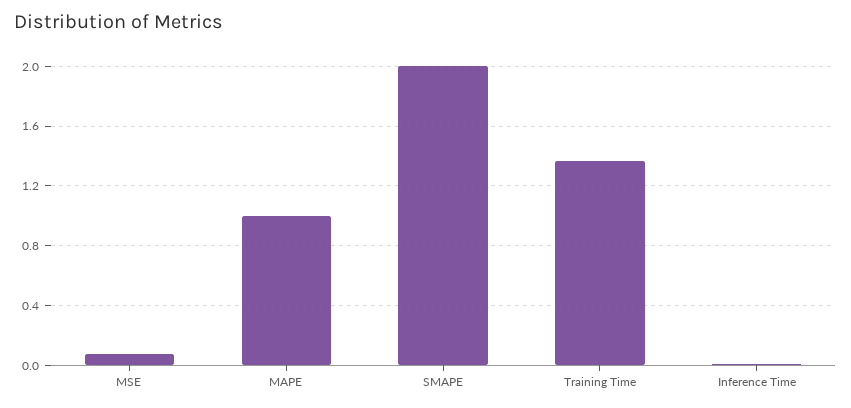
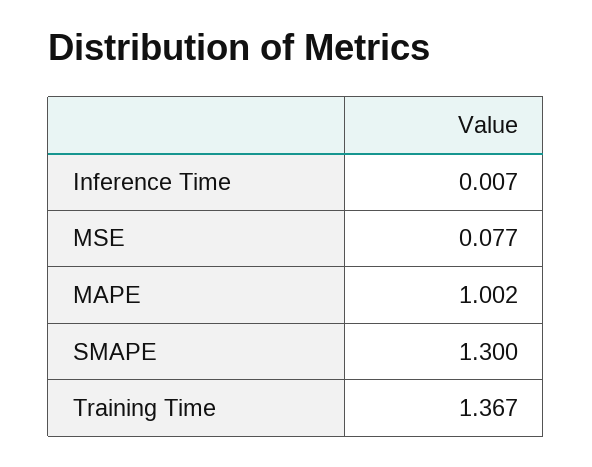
SMAPE: 2 -> 1.3

